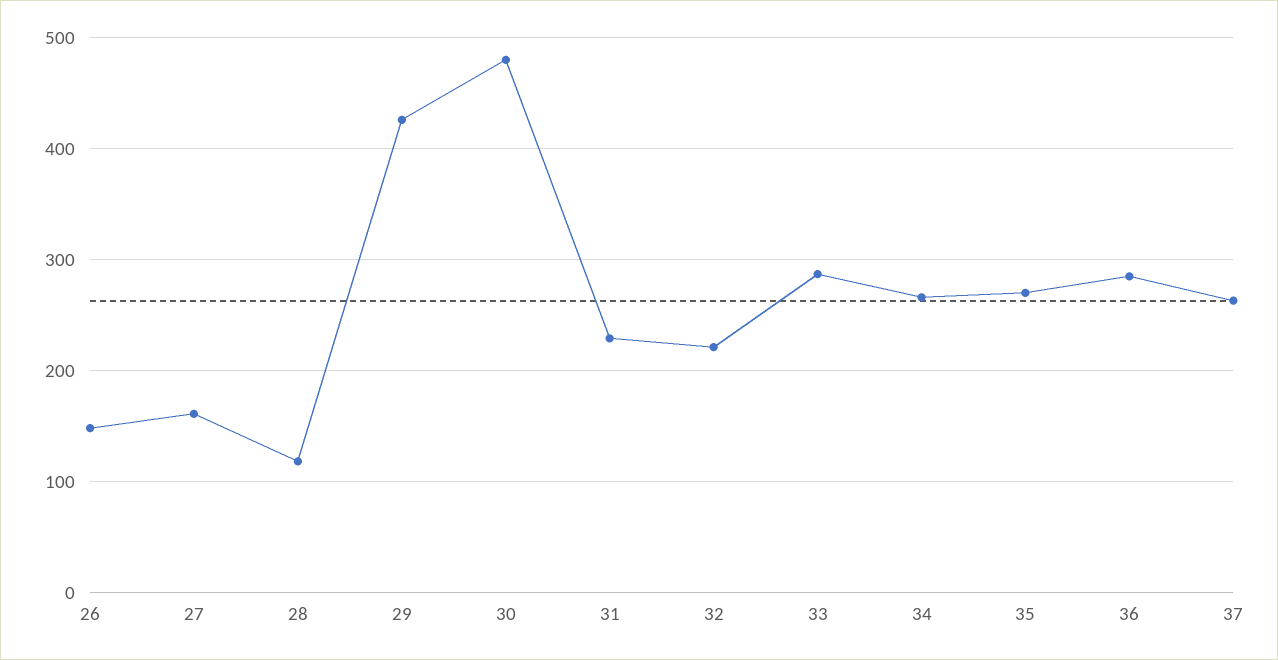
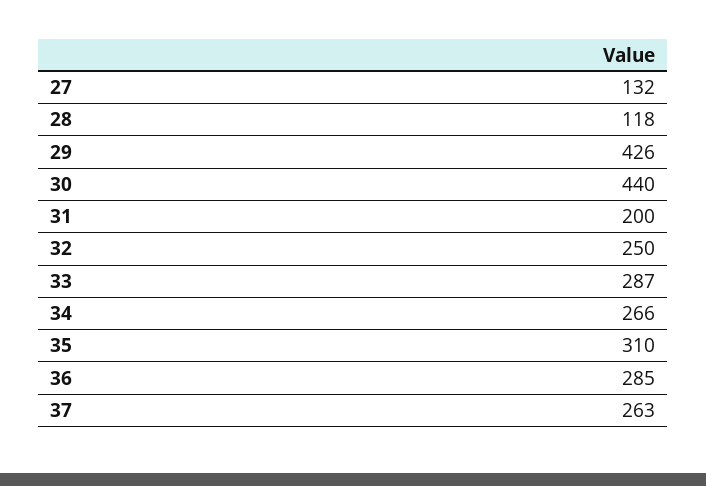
26: 150 -> none
27: 160 -> 132
30: 480 -> 440
31: 230 -> 200
32: 220 -> 250
35: 270 -> 310

